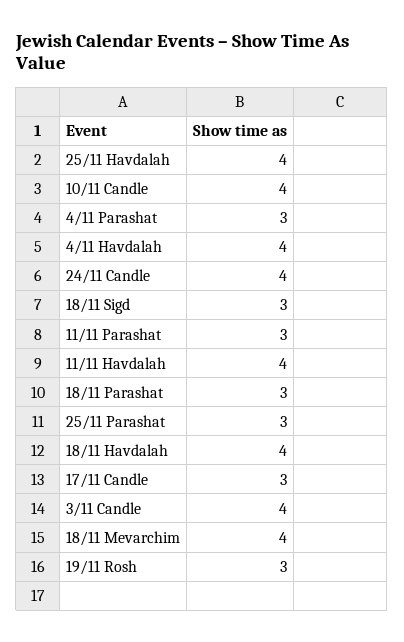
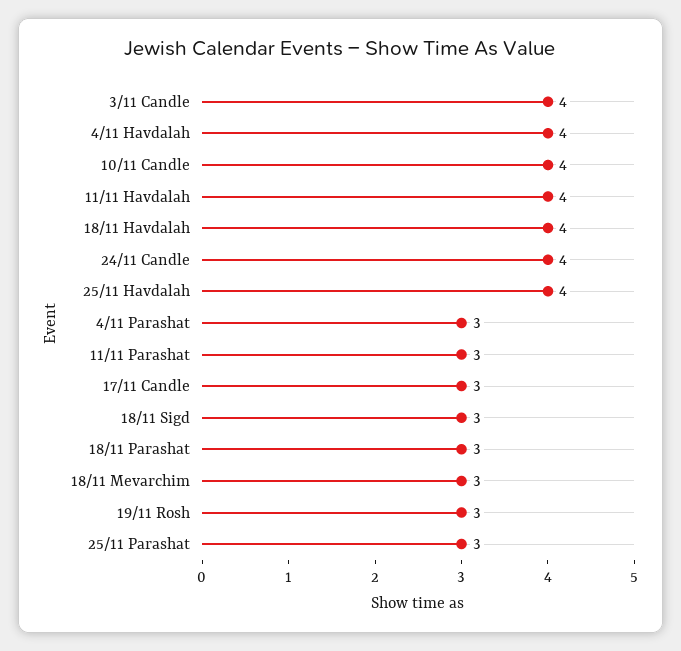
18/11 Mevarchim: 4 -> 3

